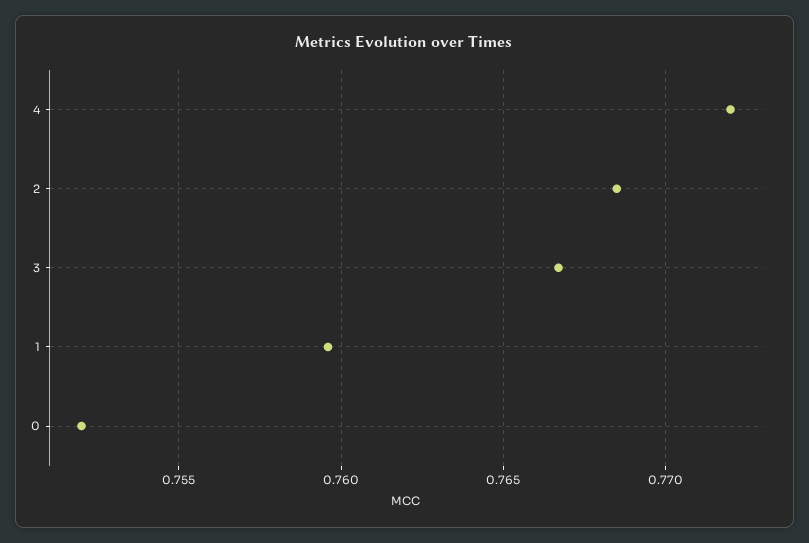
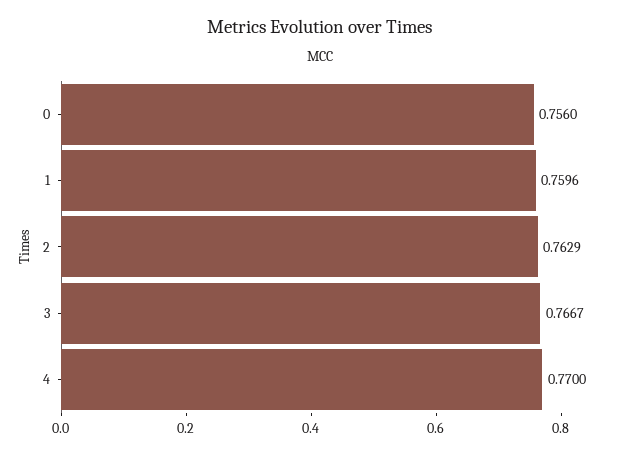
4: 0.772 -> 0.77
2: 0.7685 -> 0.7629
0: 0.752 -> 0.756

